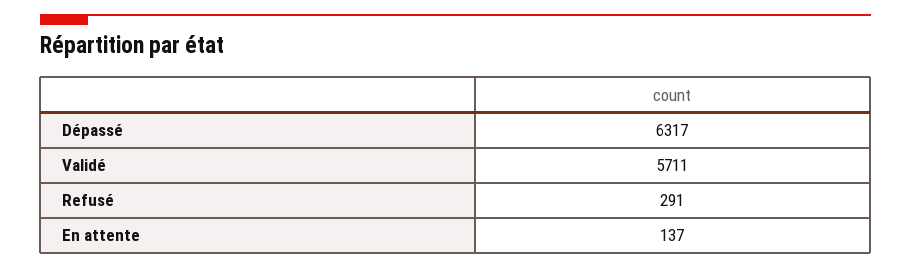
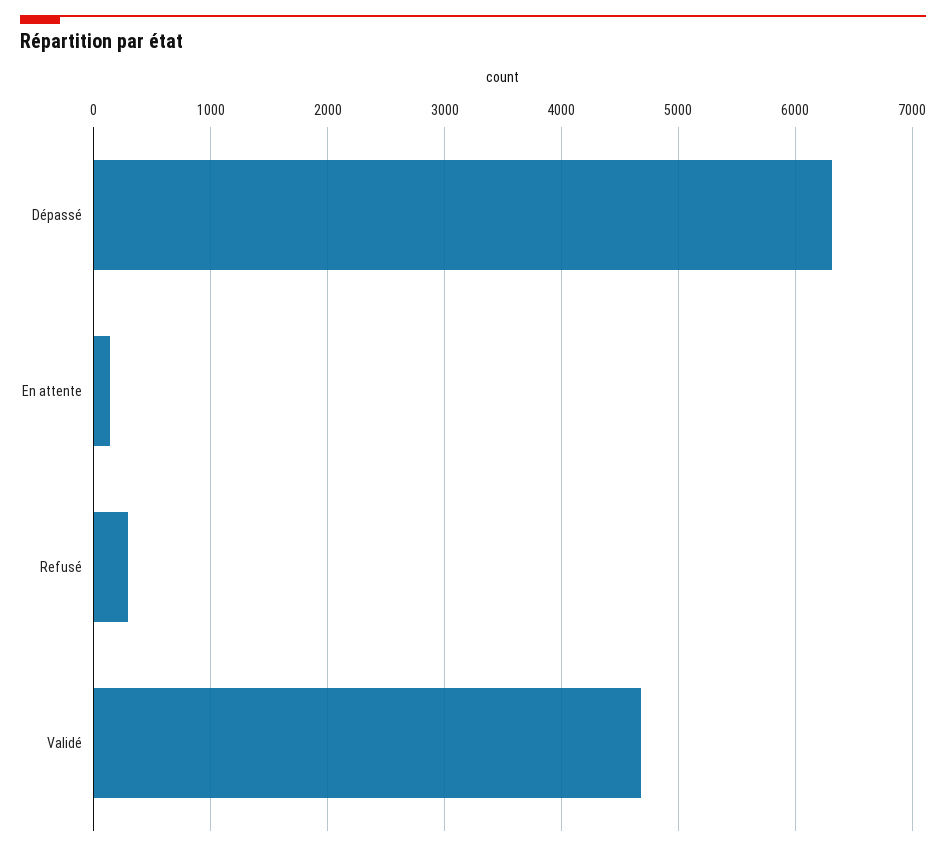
Validé: 5711 -> 4700

